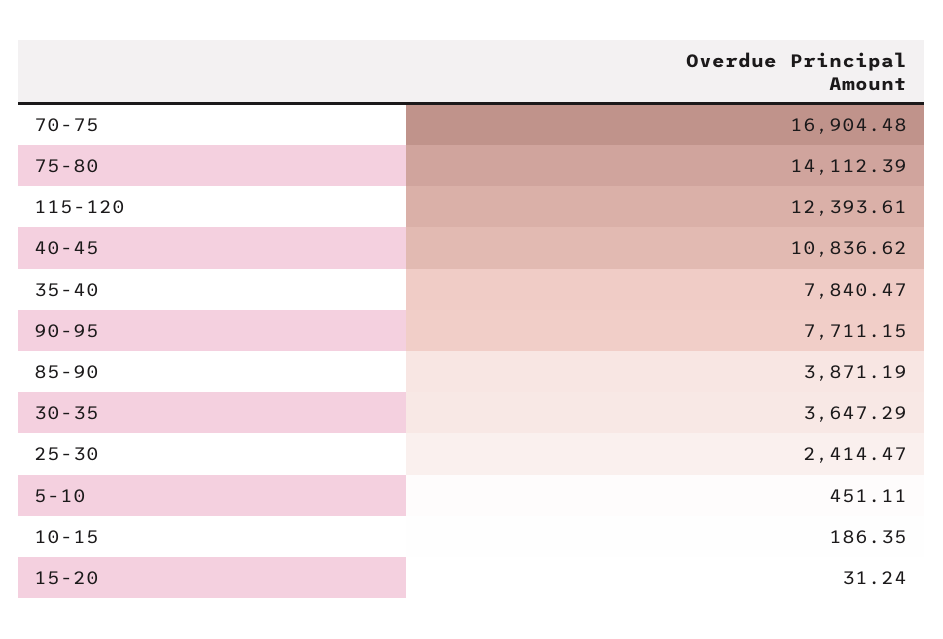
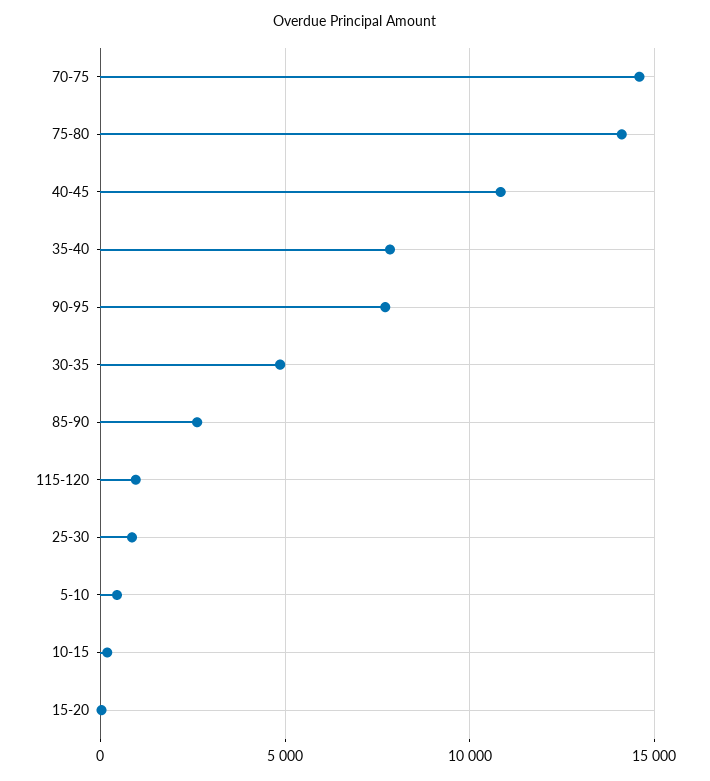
70-75: 16904.48 -> 14500
115-120: 12393.61 -> 1000
85-90: 3871.19 -> 2500
30-35: 3647.29 -> 5000
25-30: 2414.47 -> 1000

